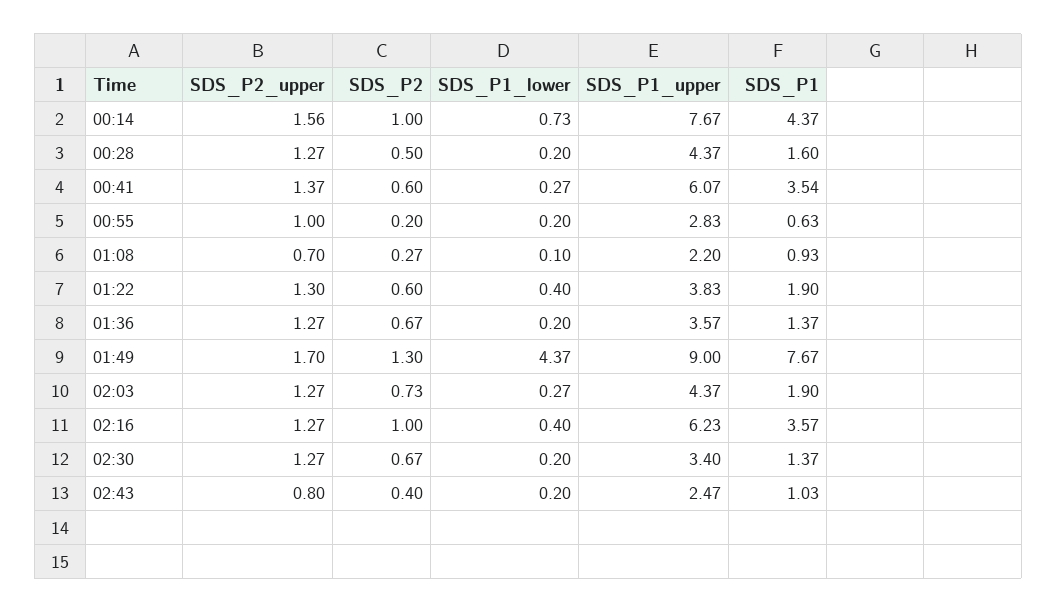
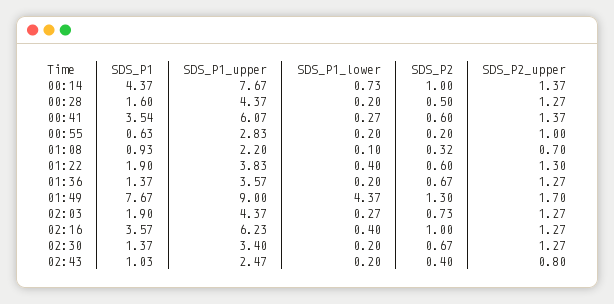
SDS_P2_upper, 00:14: 1.56 -> 1.37
SDS_P2, 01:08: 0.27 -> 0.32

